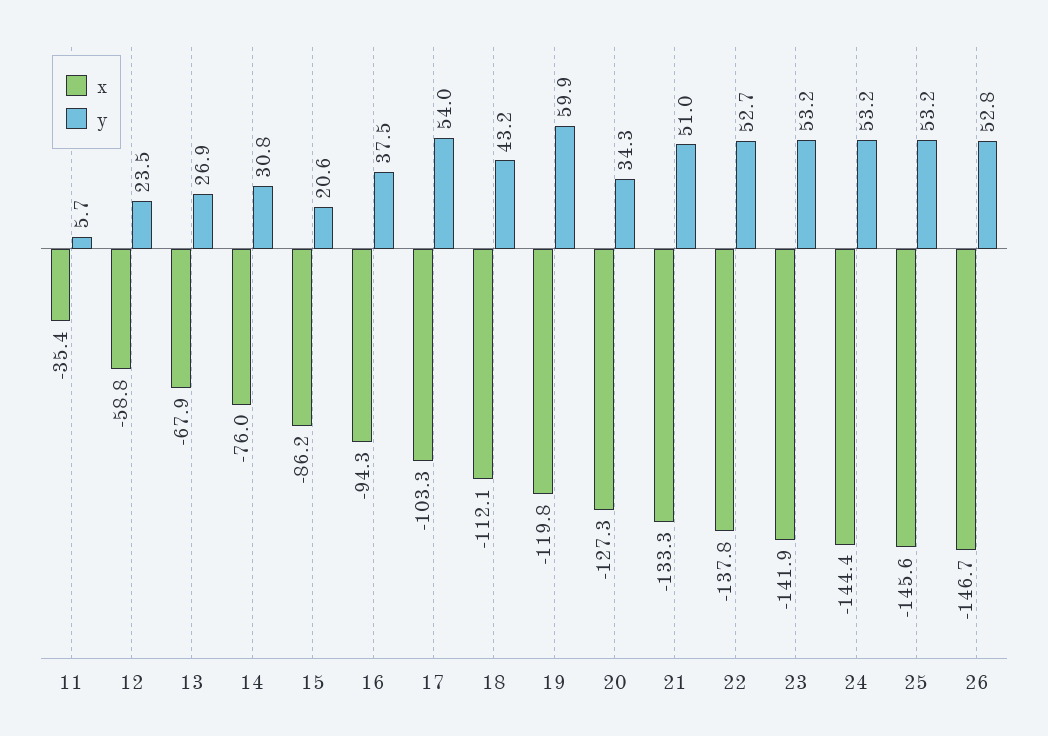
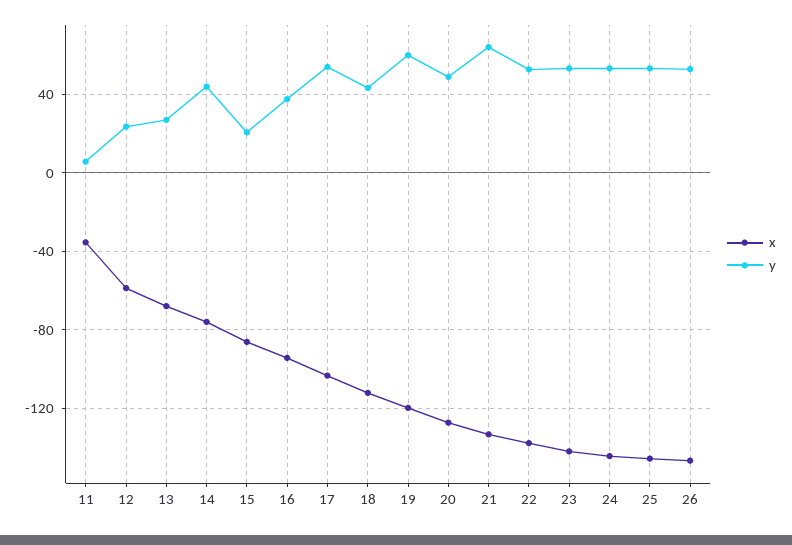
y, 14: 30.8 -> 45
y, 20: 34.3 -> 50
y, 21: 51 -> 65

